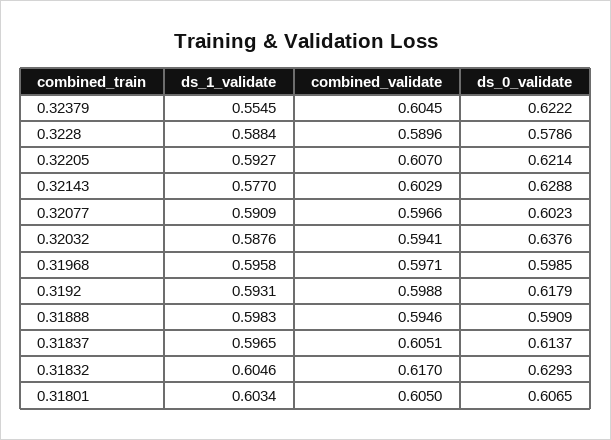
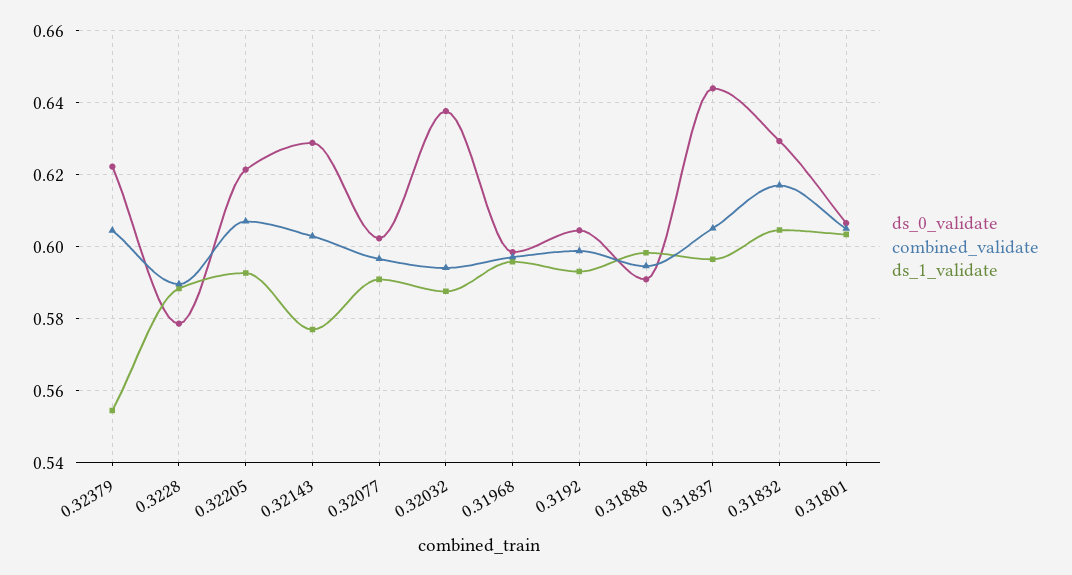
ds_0_validate, 0.3192: 0.6179 -> 0.604
ds_0_validate, 0.31837: 0.6137 -> 0.644

